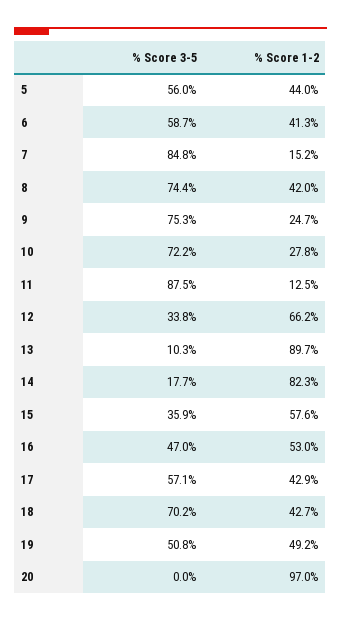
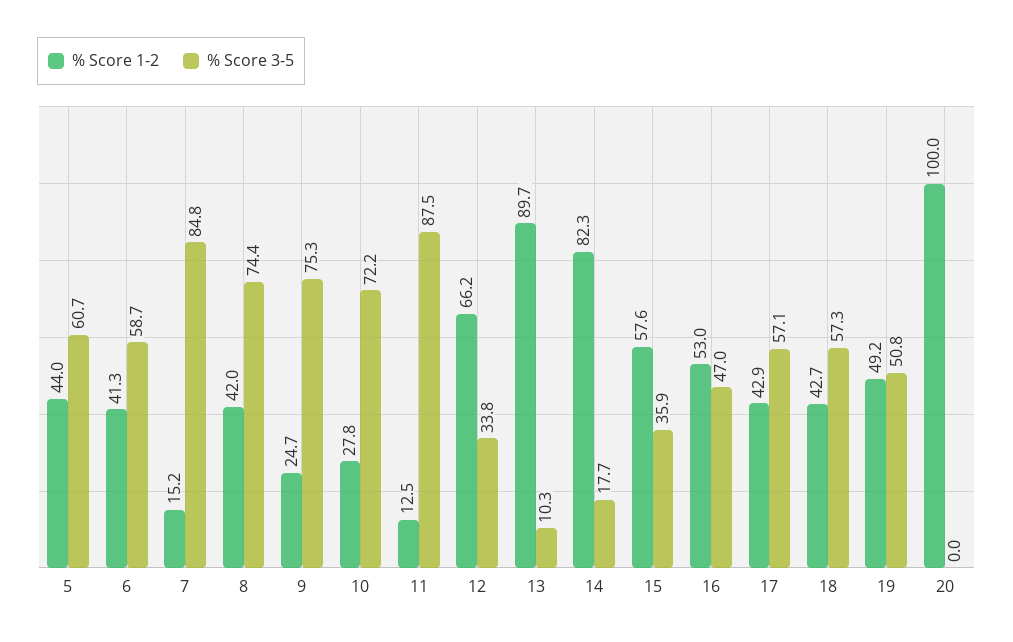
% Score 3-5, 5: 56 -> 60.7
% Score 3-5, 18: 70.2 -> 57.3
% Score 1-2, 20: 97 -> 100

